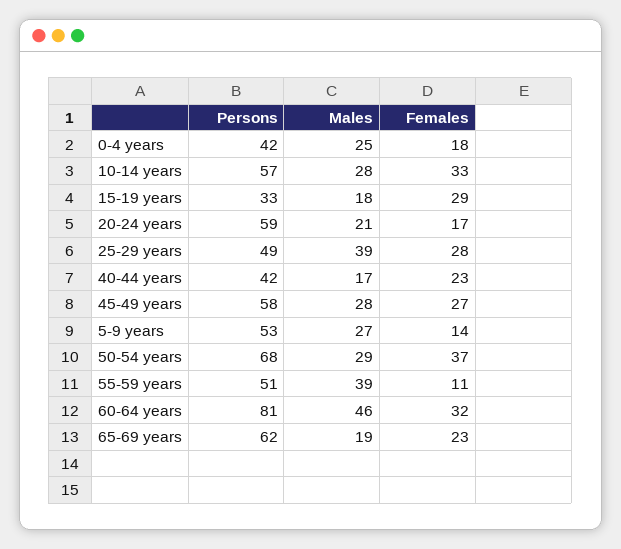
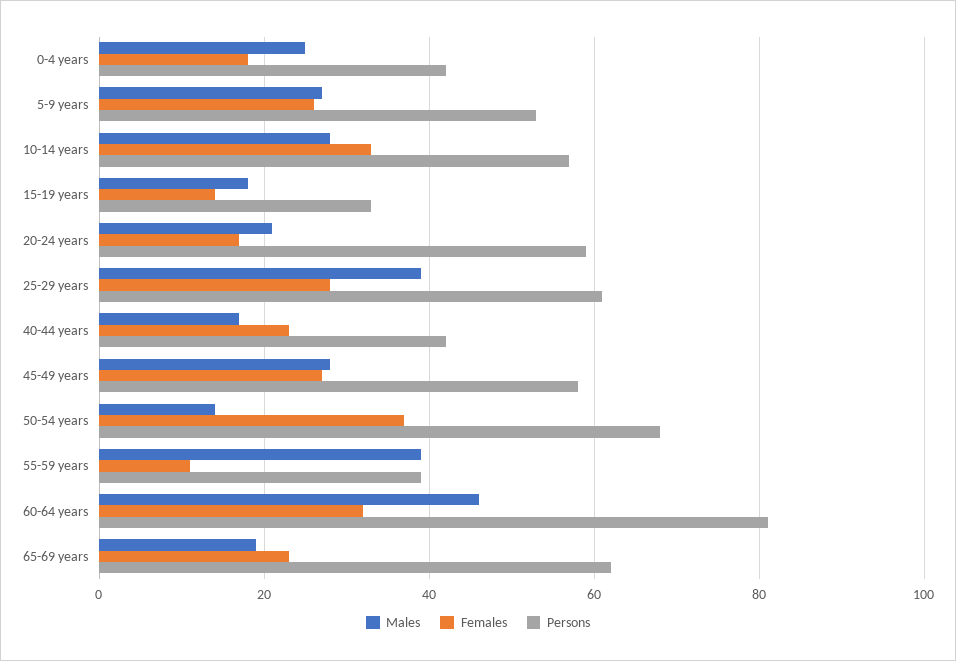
Females, 15-19 years: 29 -> 15
Persons, 25-29 years: 49 -> 60
Females, 5-9 years: 14 -> 25
Males, 50-54 years: 29 -> 15
Persons, 55-59 years: 51 -> 40

